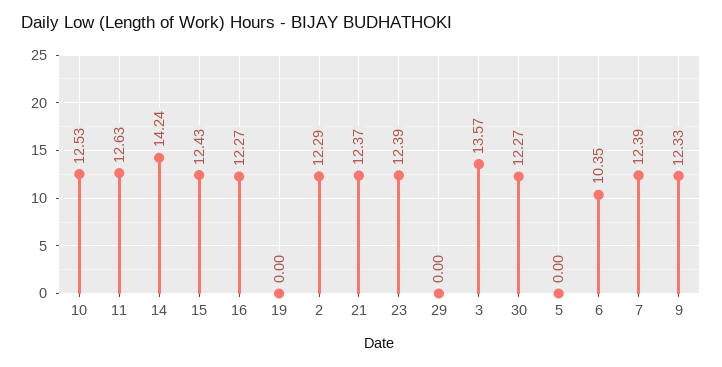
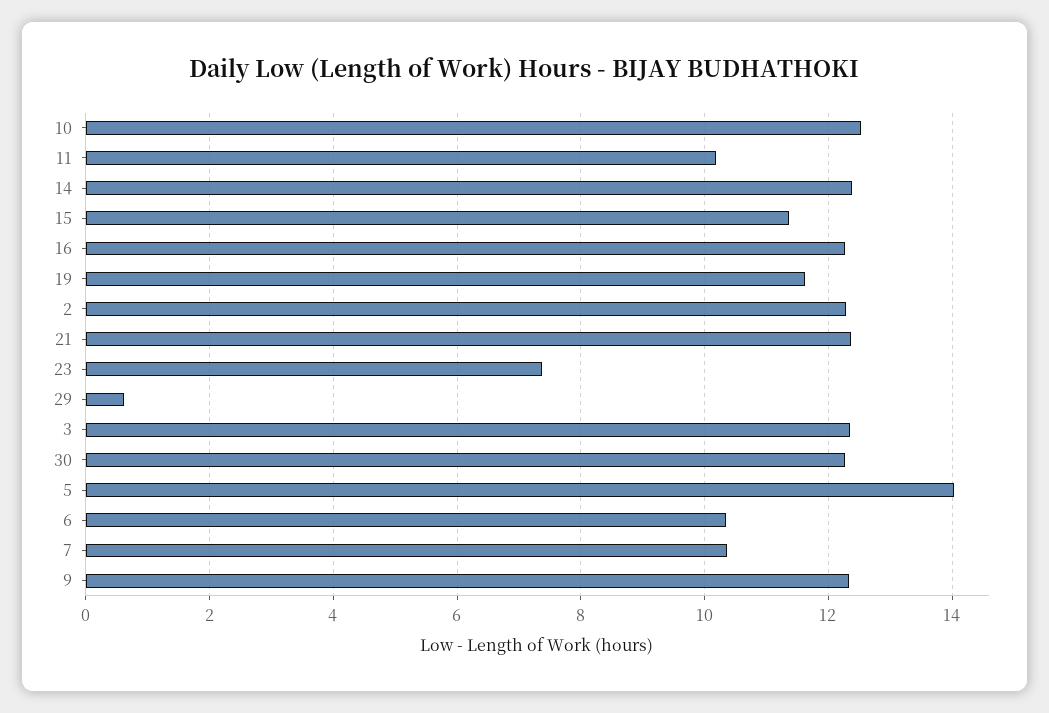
11: 12.63 -> 10.2
14: 14.24 -> 12.4
15: 12.43 -> 11.4
19: 0 -> 11.6
23: 12.39 -> 7.4
29: 0 -> 0.6
3: 13.57 -> 12.4
5: 0 -> 14
7: 12.39 -> 10.4

